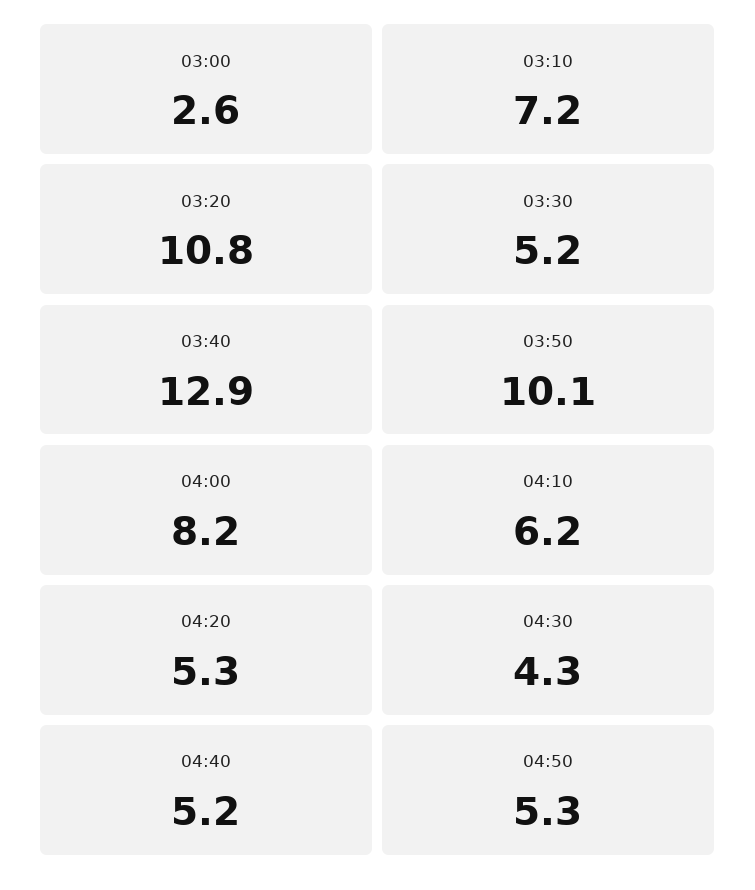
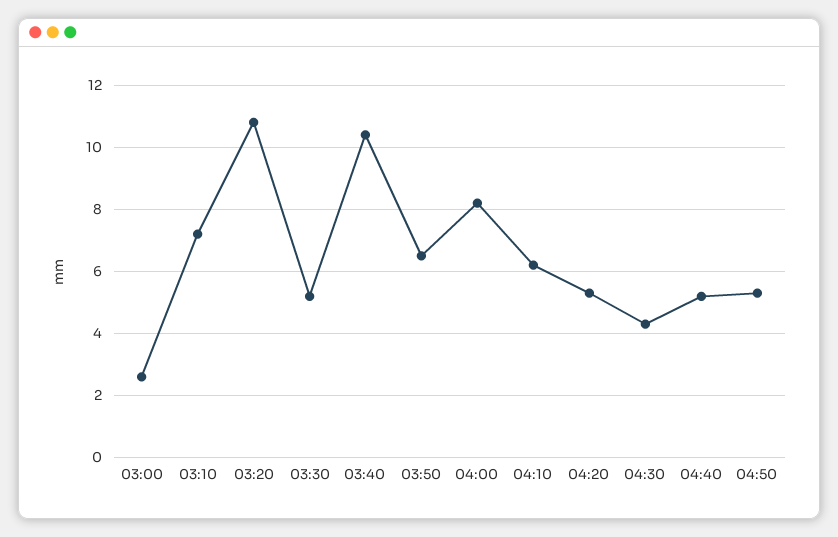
03:40: 12.9 -> 10.5
03:50: 10.1 -> 6.5

